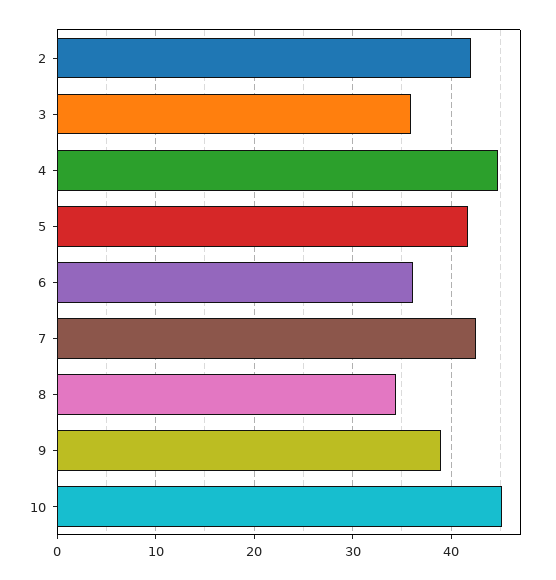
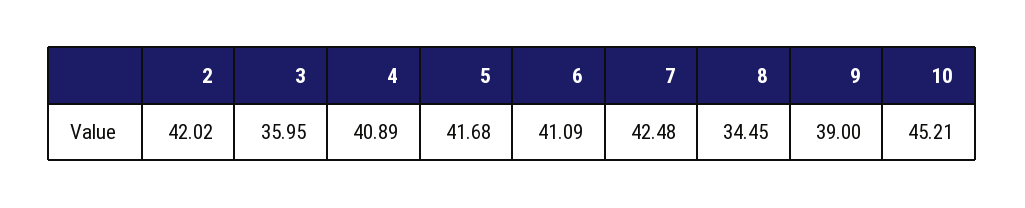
4: 45 -> 40.89
6: 36 -> 41.09

